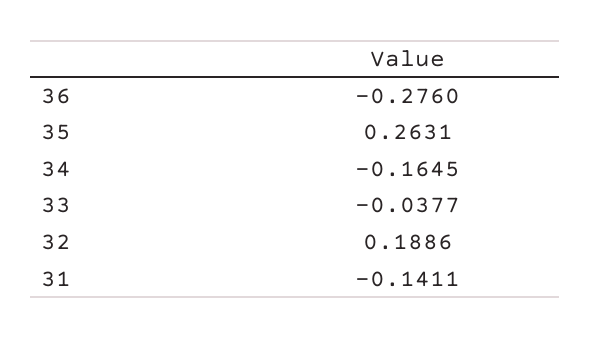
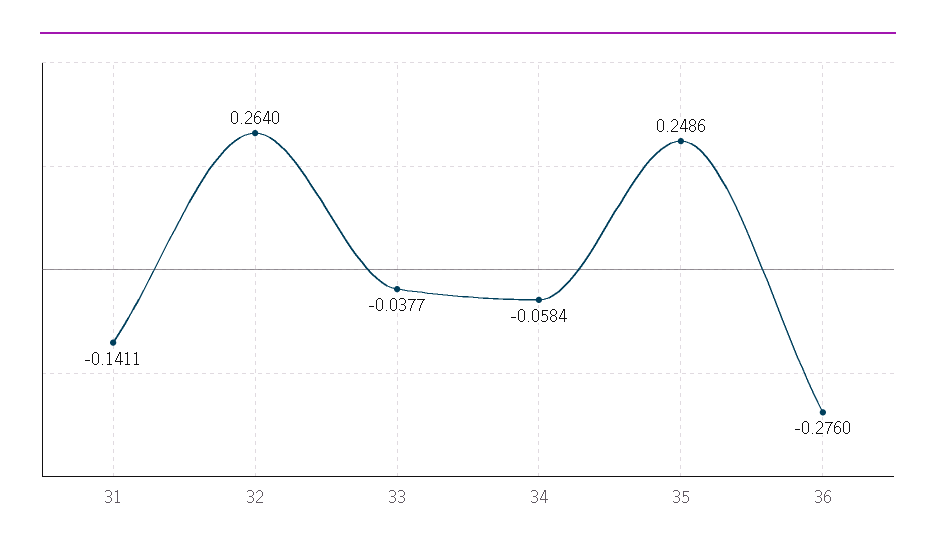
35: 0.2631 -> 0.2486
34: -0.1645 -> -0.0584
32: 0.1886 -> 0.264

